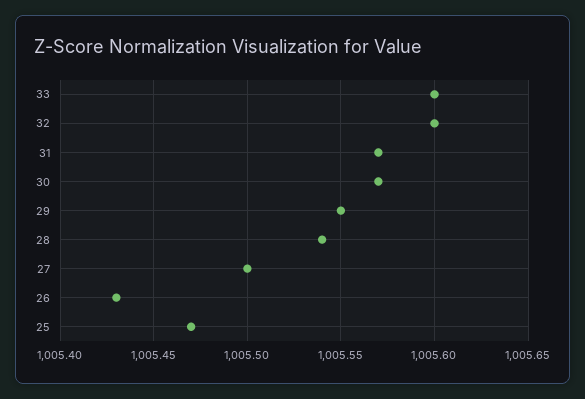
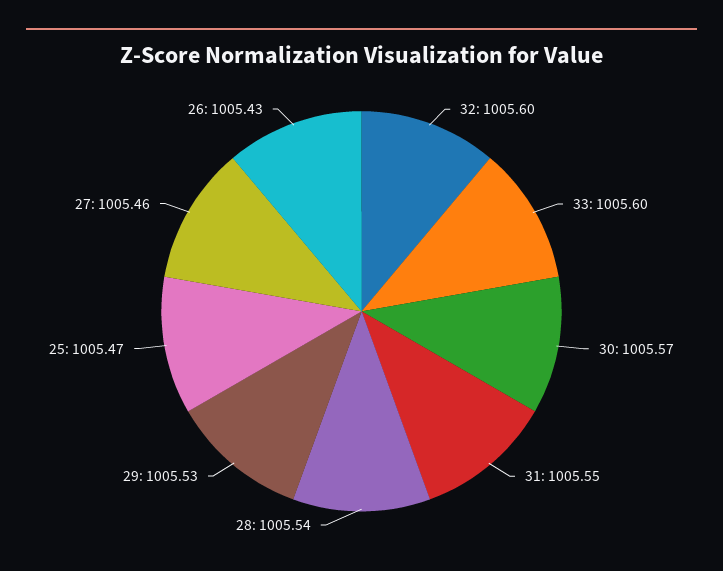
31: 1005.57 -> 1005.55
29: 1005.55 -> 1005.53
27: 1005.5 -> 1005.46

